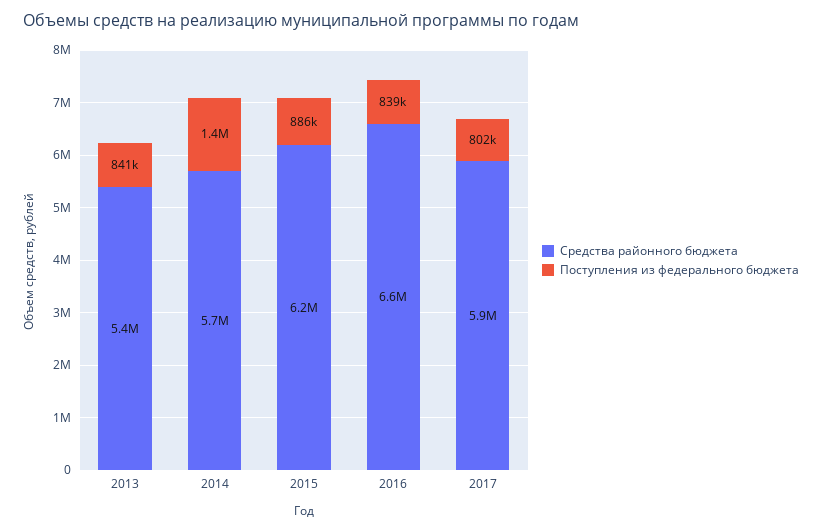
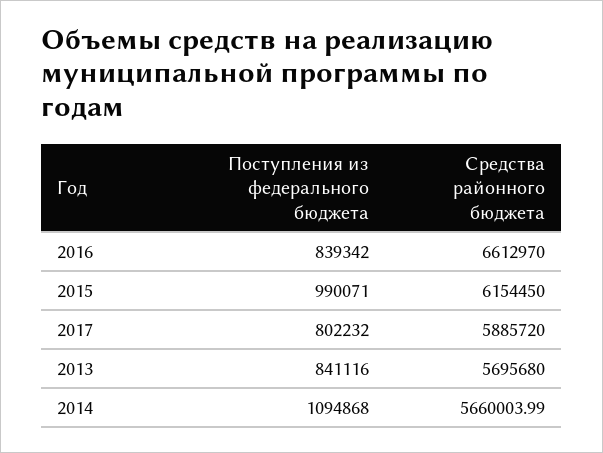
Средства районного бюджета, 2013: 5400000 -> 5695680
Поступления из федерального бюджета, 2014: 1400000 -> 1094868
Поступления из федерального бюджета, 2015: 886000 -> 990071

